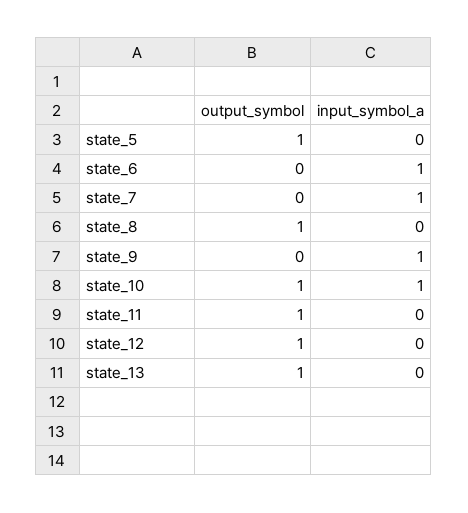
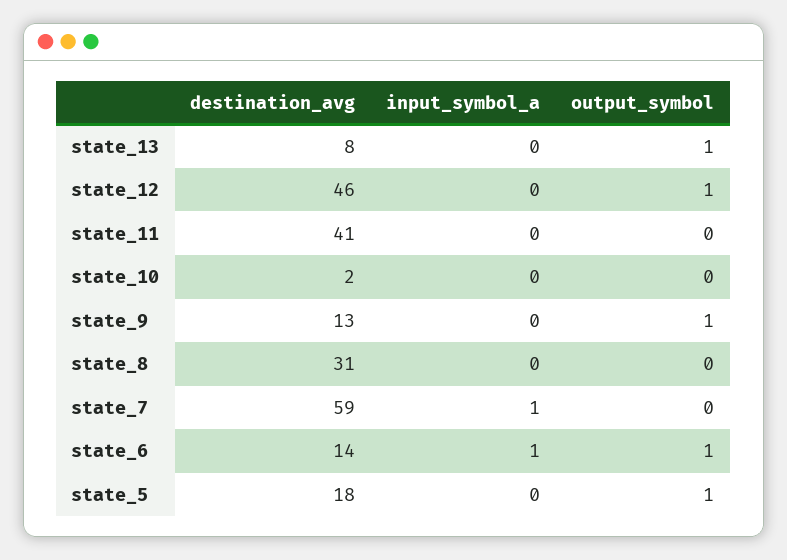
output_symbol, state_6: 0 -> 1
output_symbol, state_8: 1 -> 0
output_symbol, state_9: 0 -> 1
input_symbol_a, state_9: 1 -> 0
output_symbol, state_10: 1 -> 0
input_symbol_a, state_10: 1 -> 0
output_symbol, state_11: 1 -> 0
destination_avg, state_13: none -> 8
destination_avg, state_12: none -> 46
destination_avg, state_11: none -> 41
destination_avg, state_10: none -> 2
destination_avg, state_9: none -> 13
destination_avg, state_8: none -> 31
destination_avg, state_7: none -> 59
destination_avg, state_6: none -> 14
destination_avg, state_5: none -> 18

